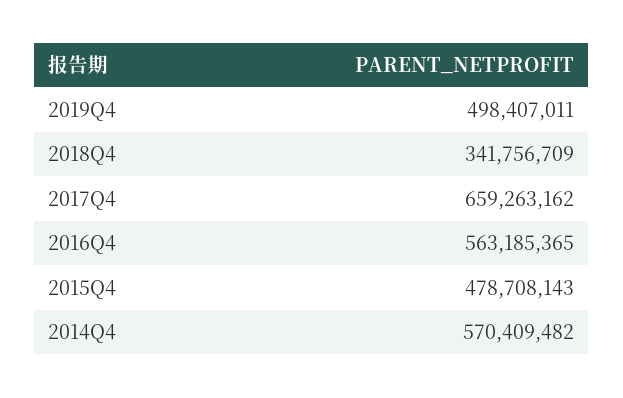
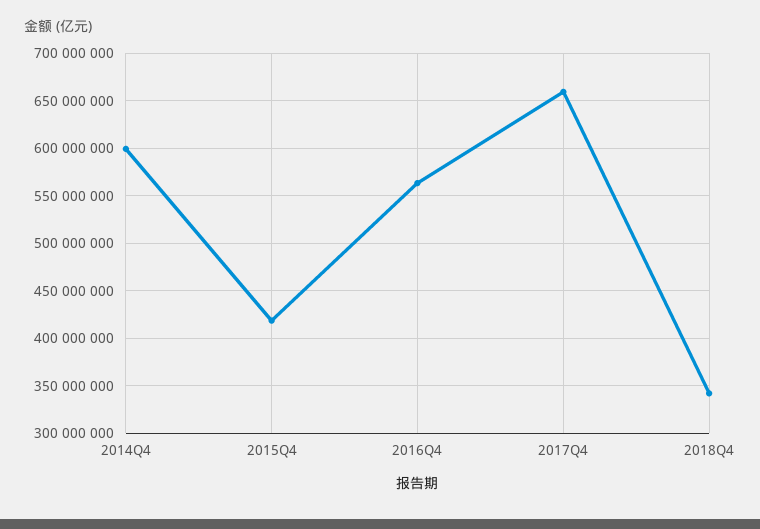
2019Q4: 498407011 -> none
2015Q4: 478708143 -> 420000000
2014Q4: 570409482 -> 600000000

